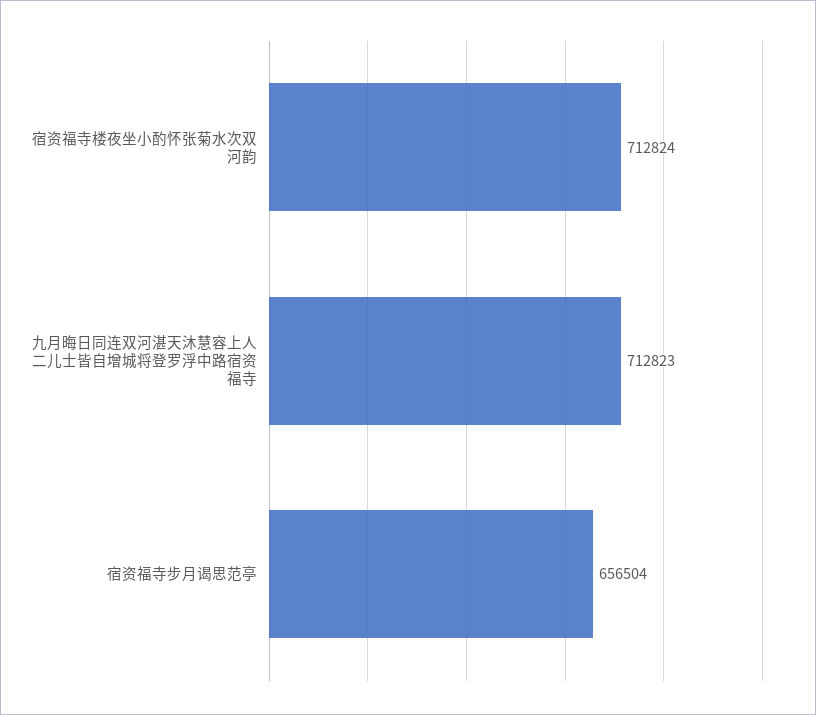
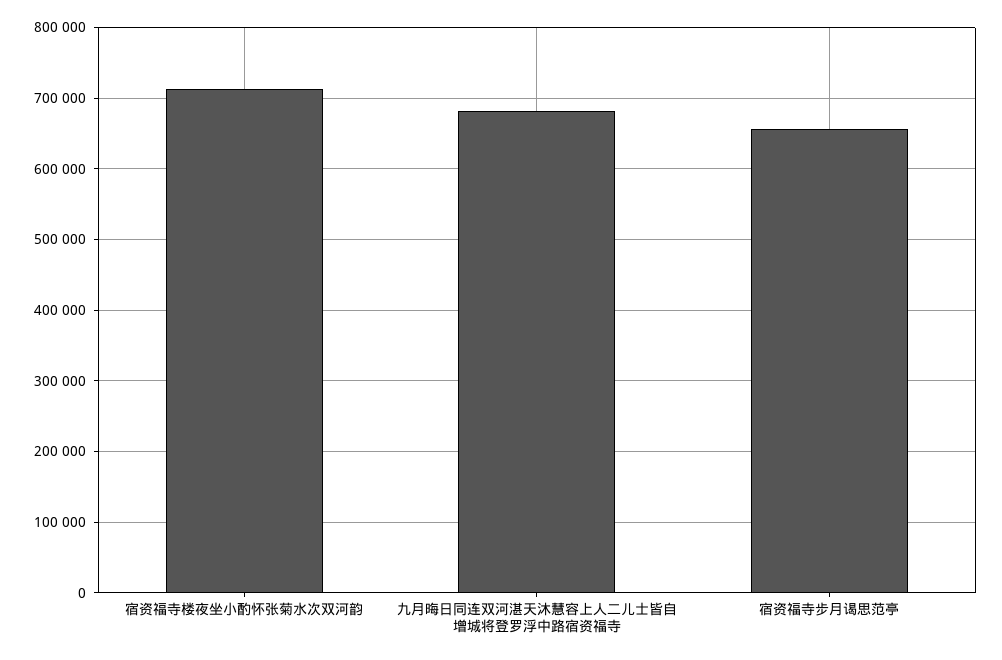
九月晦日同连双河湛天沐慧容上人二儿士皆自增城将登罗浮中路宿资福寺: 712823 -> 680000

